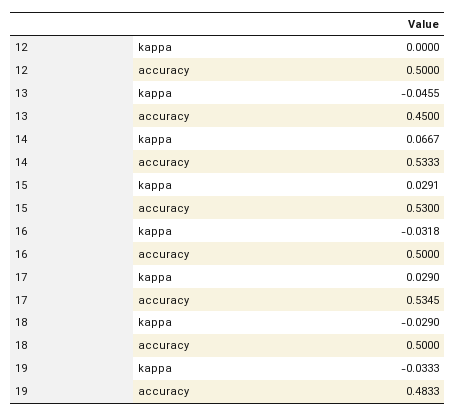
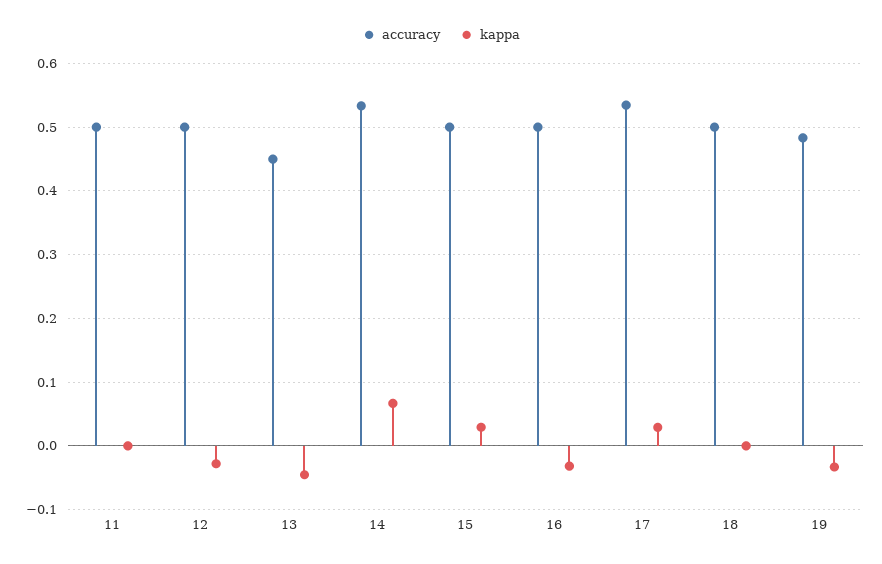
kappa, 12: 0 -> -0.03
accuracy, 15: 0.53 -> 0.5
kappa, 18: -0.029 -> 0
accuracy, 11: none -> 0.5
kappa, 11: none -> 0

